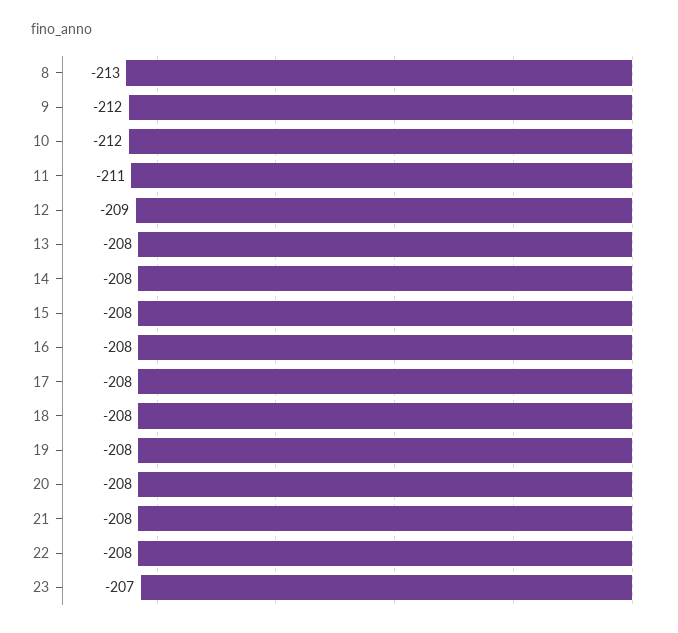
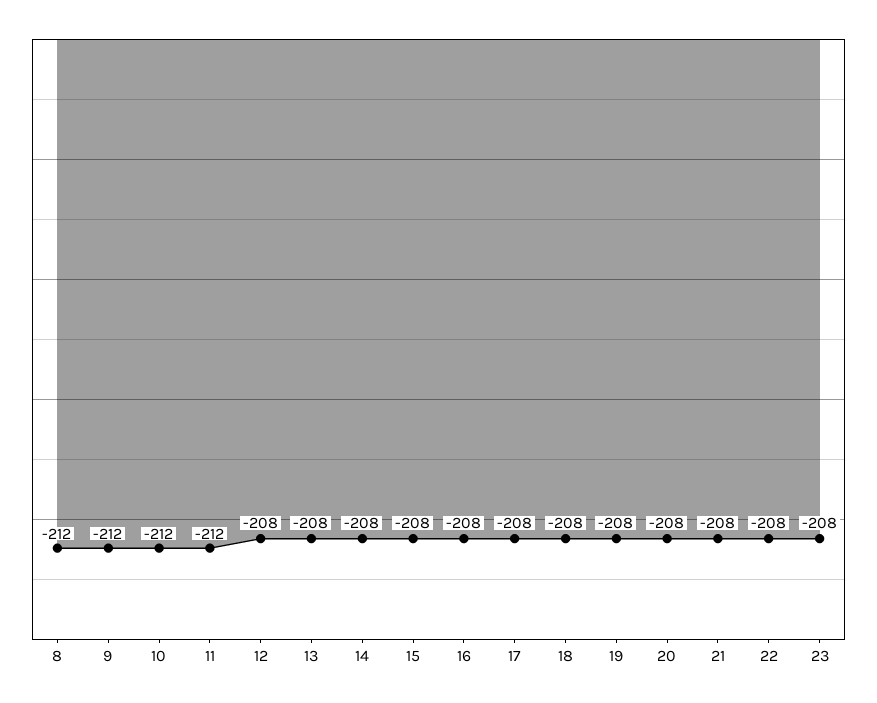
8: -213 -> -212
11: -211 -> -212
12: -209 -> -208
23: -207 -> -208

